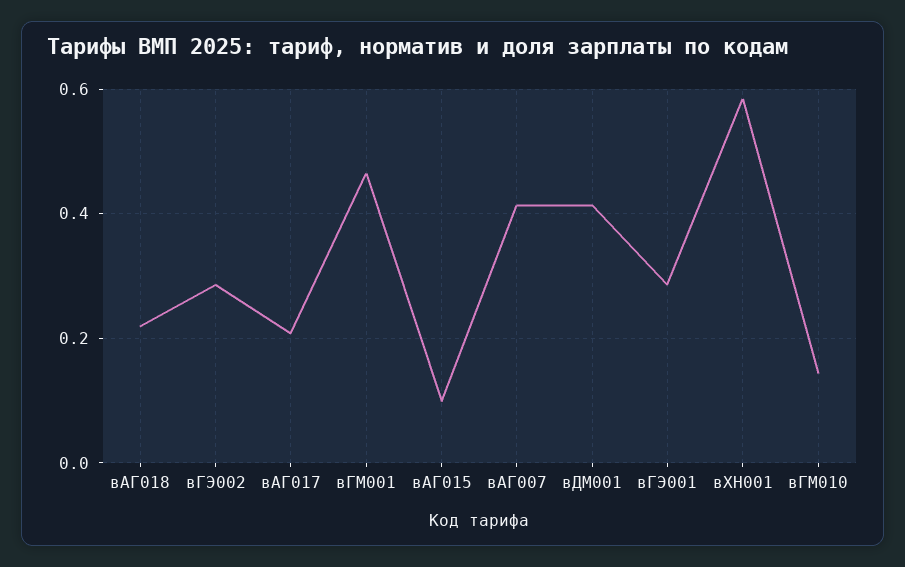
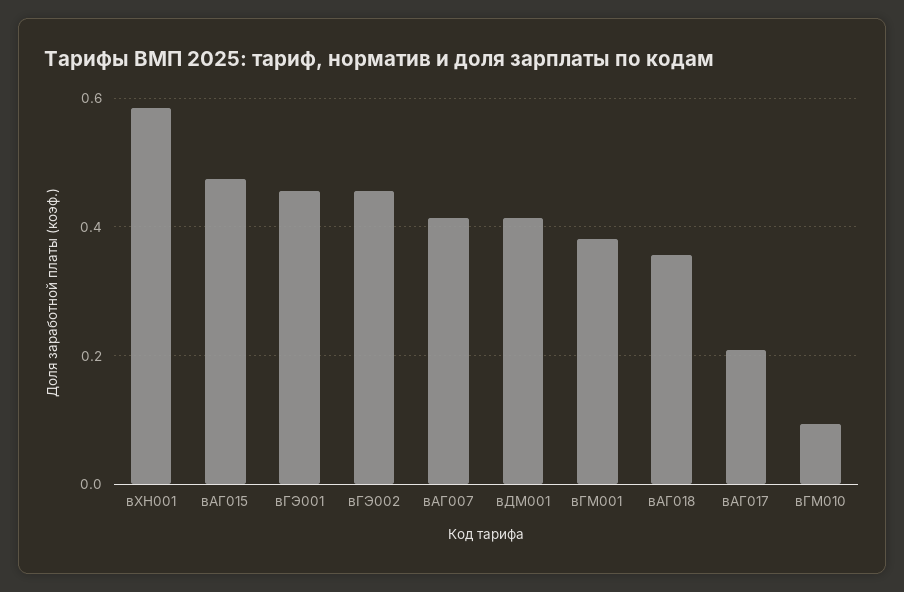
вАГ018: 0.22 -> 0.36
вГЭ002: 0.28 -> 0.46
вГМ001: 0.46 -> 0.38
вАГ015: 0.1 -> 0.48
вГЭ001: 0.28 -> 0.46
вГМ010: 0.14 -> 0.1

